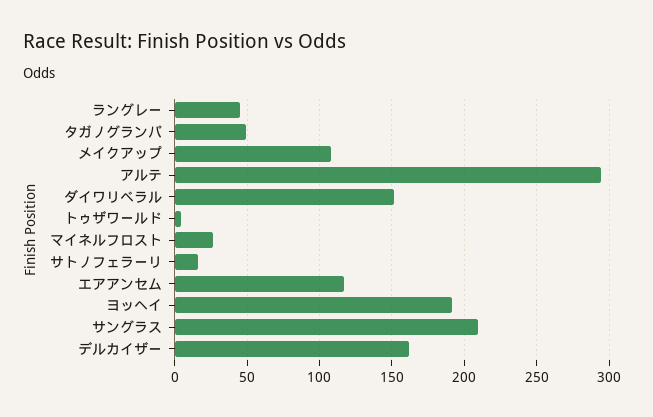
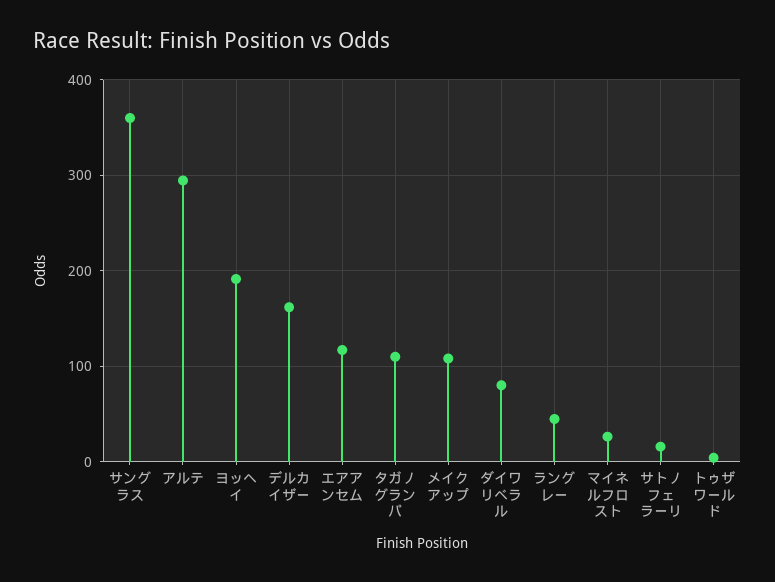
タガノグランパ: 50 -> 110
ダイワリベラル: 150 -> 80
サングラス: 210 -> 360

